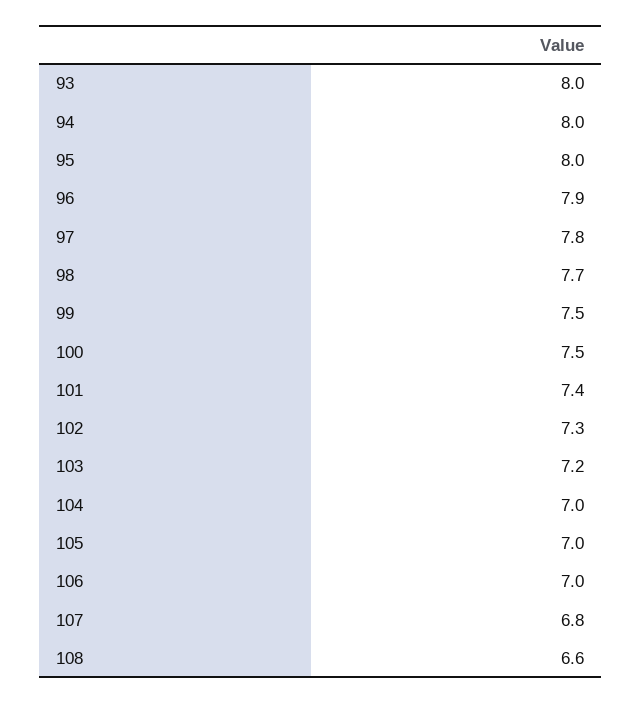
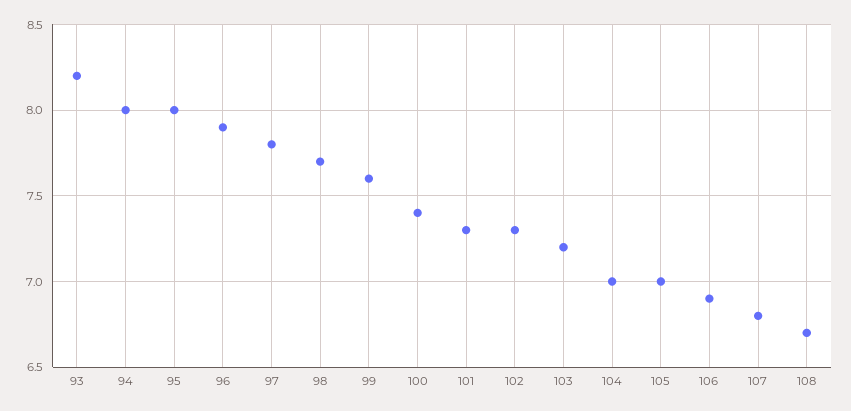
93: 8 -> 8.2
99: 7.5 -> 7.6
100: 7.5 -> 7.4
101: 7.4 -> 7.3
106: 7 -> 6.9
108: 6.6 -> 6.7

